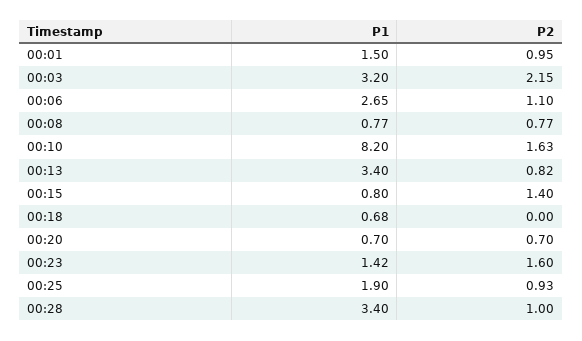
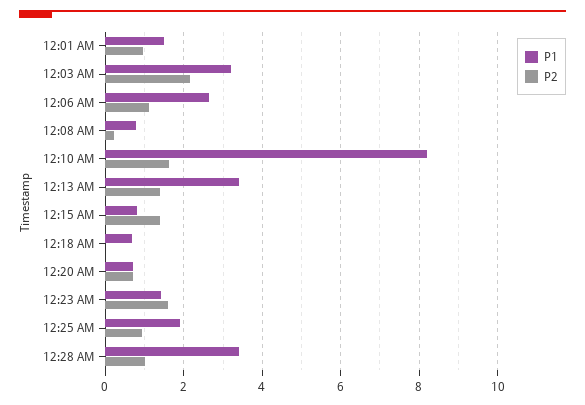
P2, 00:08: 0.77 -> 0.2
P2, 00:13: 0.82 -> 1.4

